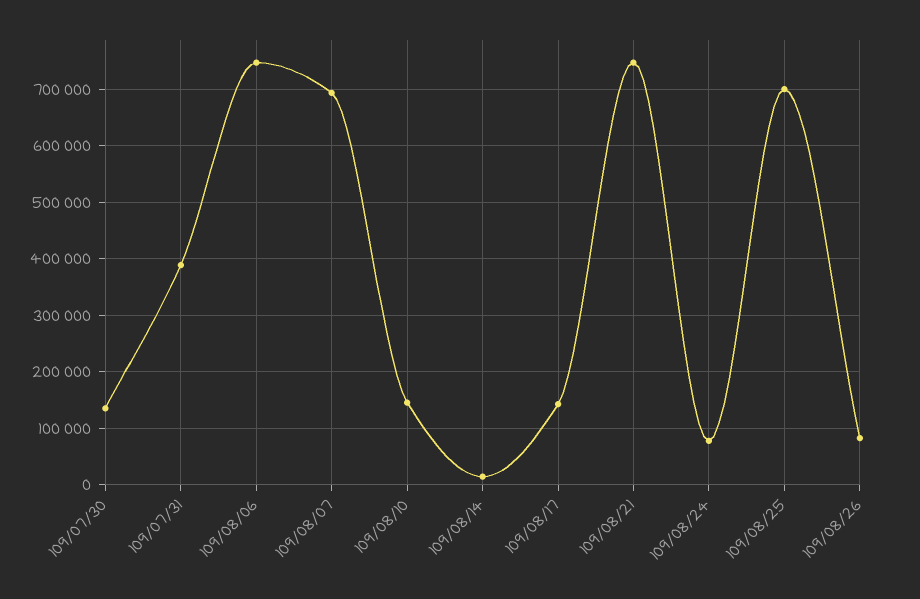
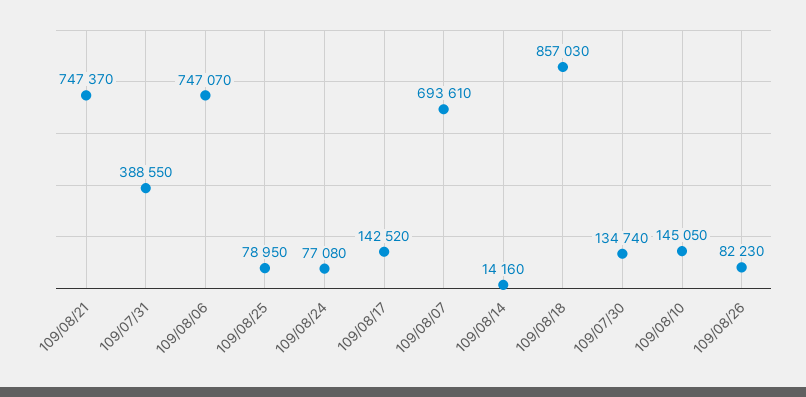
109/08/25: 700000 -> 78950
109/08/18: none -> 857030

